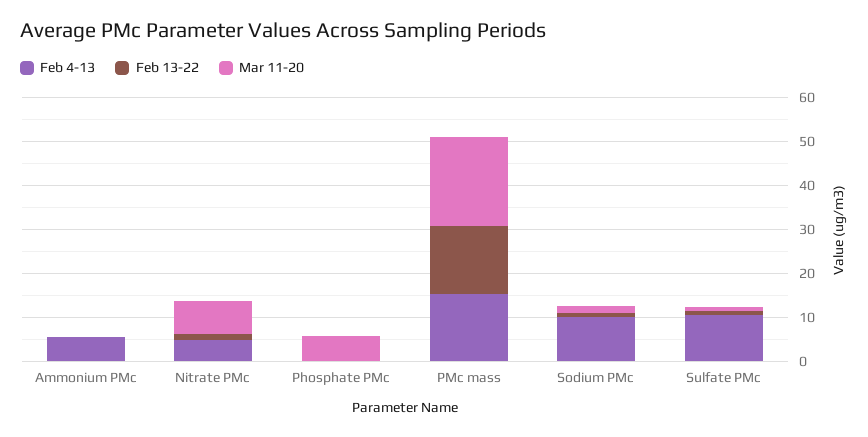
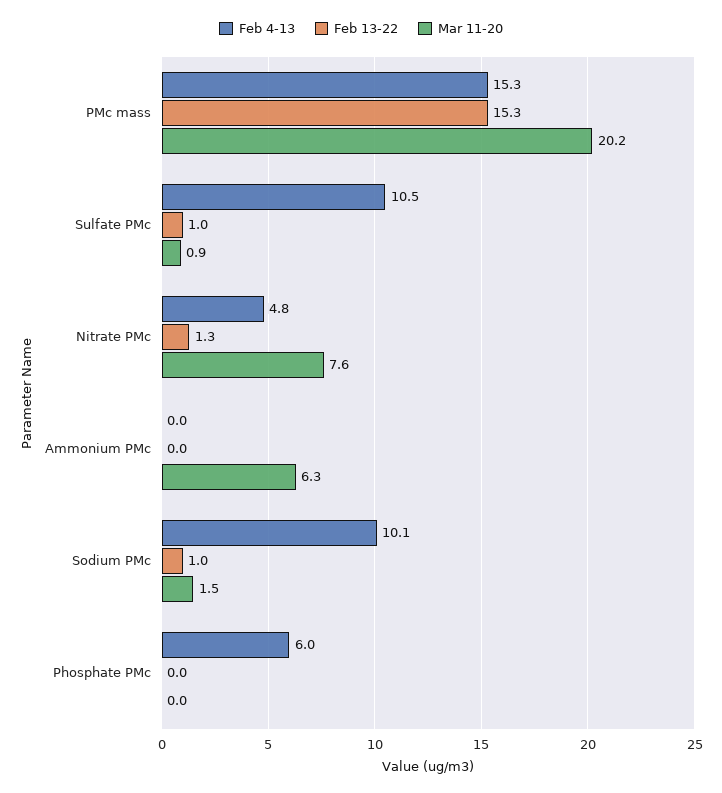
Feb 4-13, Ammonium PMc: 6 -> 0
Mar 11-20, Ammonium PMc: 0 -> 6.3
Feb 4-13, Phosphate PMc: 0 -> 6
Mar 11-20, Phosphate PMc: 6 -> 0

